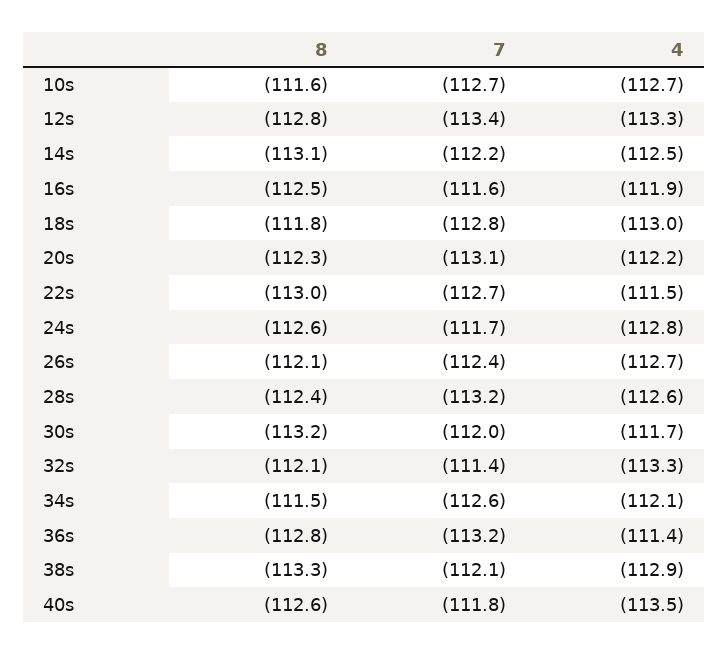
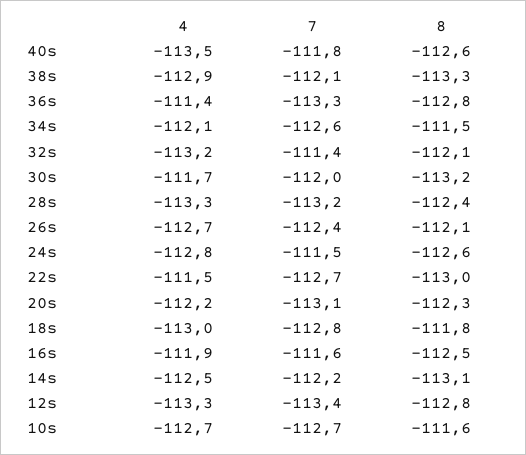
7, 24s: -111.7 -> -111.5
4, 28s: -112.6 -> -113.3
4, 32s: -113.3 -> -113.2
7, 36s: -113.2 -> -113.3

